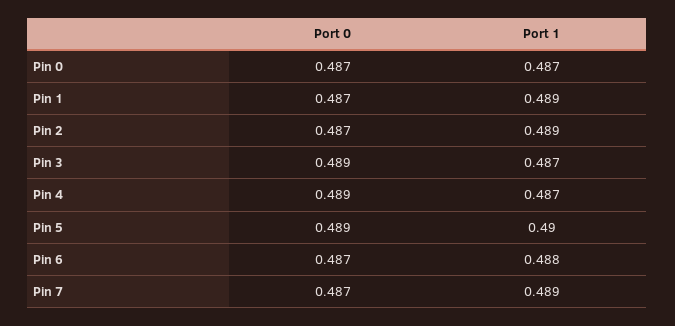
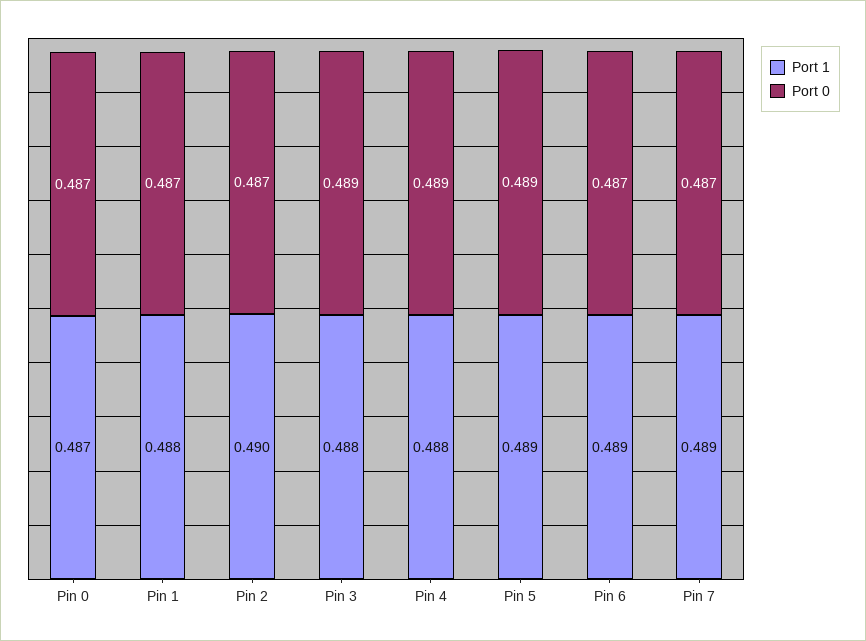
Port 1, Pin 1: 0.489 -> 0.488
Port 1, Pin 2: 0.489 -> 0.49
Port 1, Pin 3: 0.487 -> 0.488
Port 1, Pin 4: 0.487 -> 0.488
Port 1, Pin 5: 0.49 -> 0.489
Port 1, Pin 6: 0.488 -> 0.489

